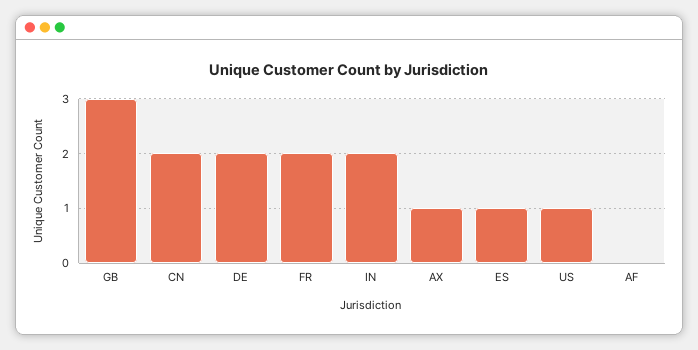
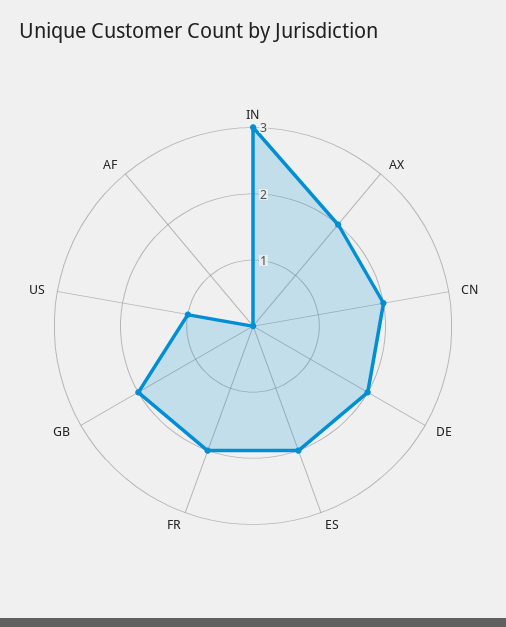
GB: 3 -> 2
IN: 2 -> 3
AX: 1 -> 2
ES: 1 -> 2

